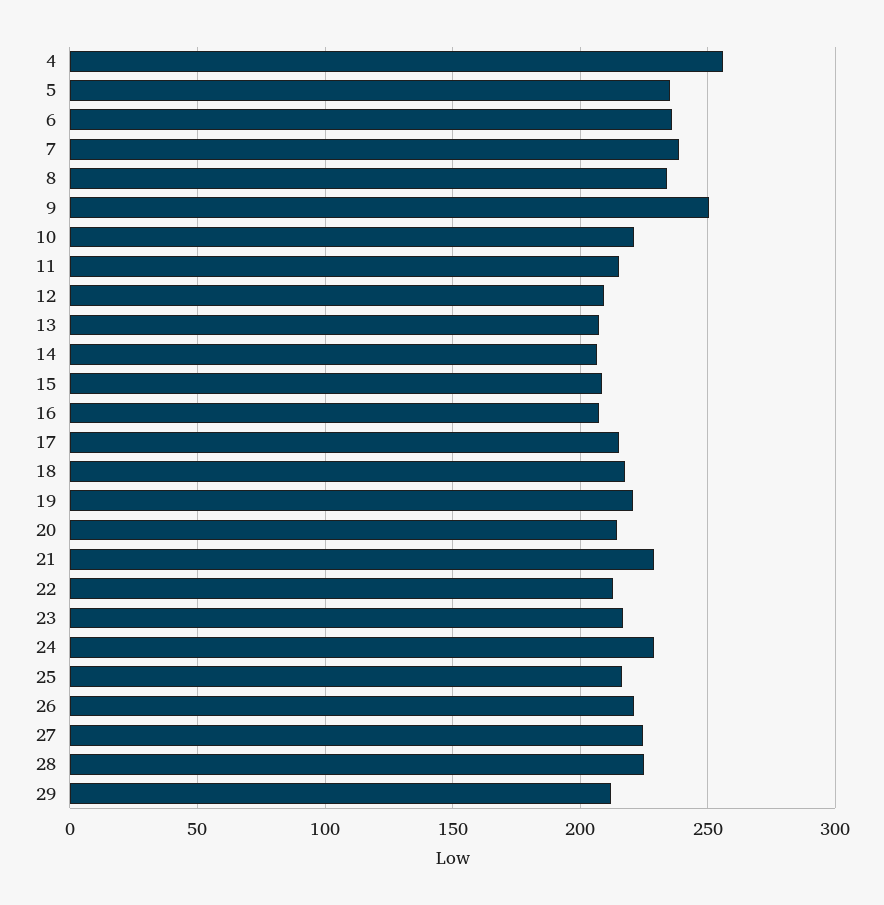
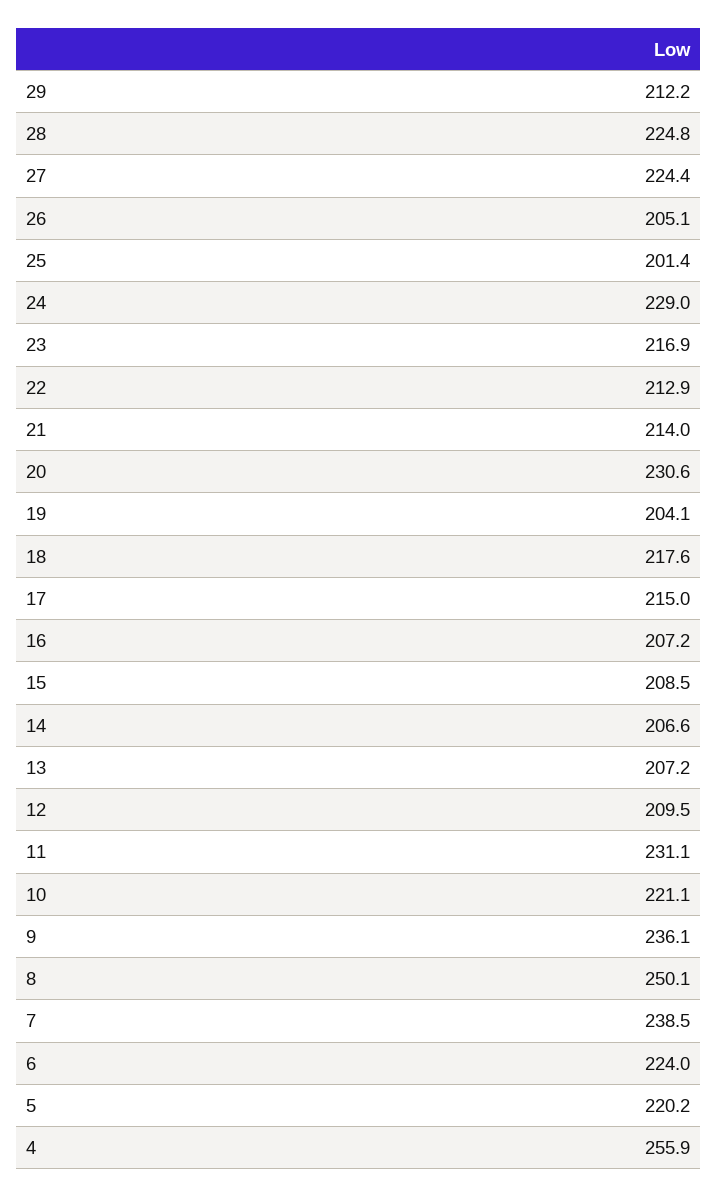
5: 235 -> 220.2
6: 235 -> 224
8: 235 -> 250.1
9: 250 -> 236.1
11: 215 -> 231.1
19: 220 -> 204.1
20: 215 -> 230.6
21: 230 -> 214
25: 215 -> 201.4
26: 220 -> 205.1

